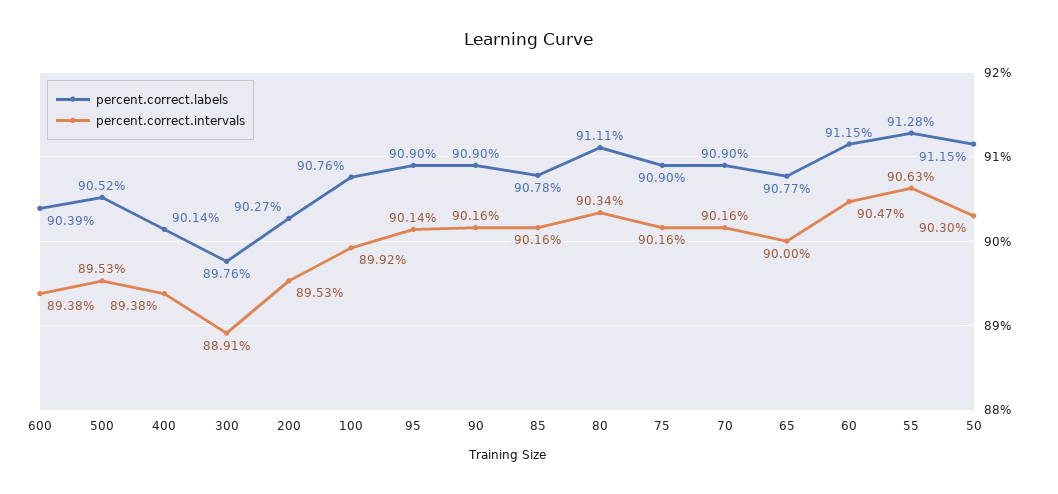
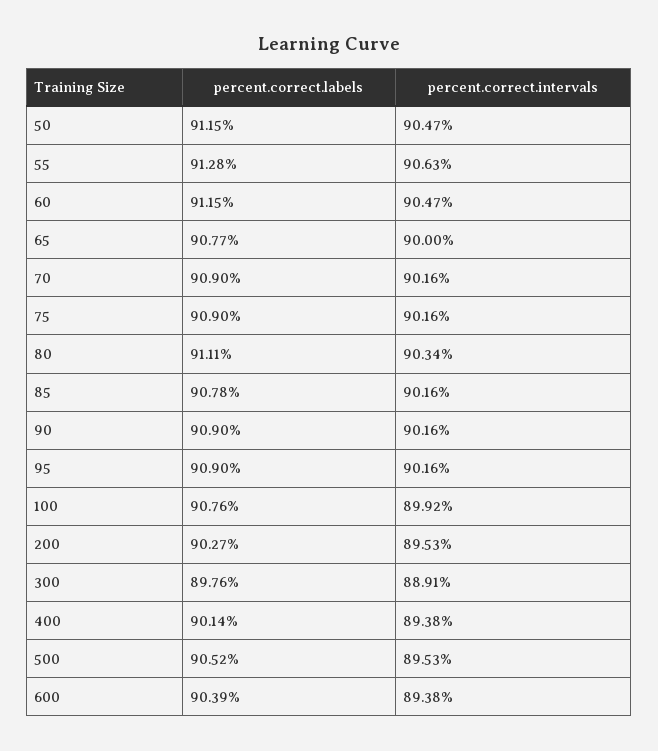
percent.correct.intervals, 95: 90.14 -> 90.16
percent.correct.intervals, 50: 90.3 -> 90.47

